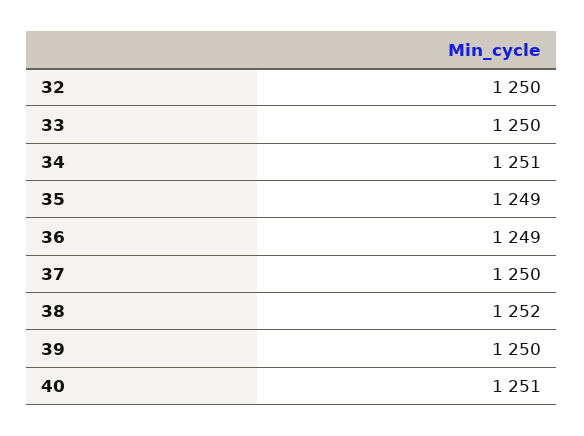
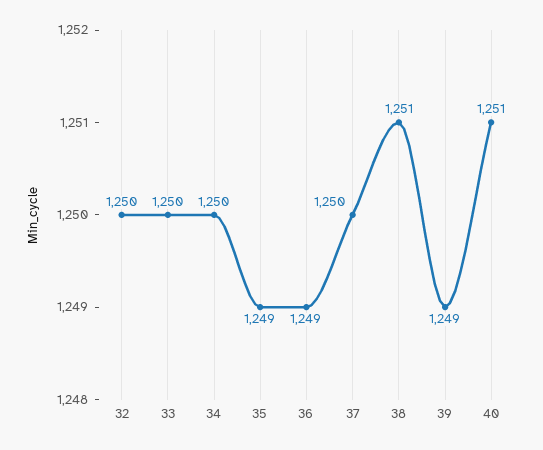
34: 1251 -> 1250
38: 1252 -> 1251
39: 1250 -> 1249

